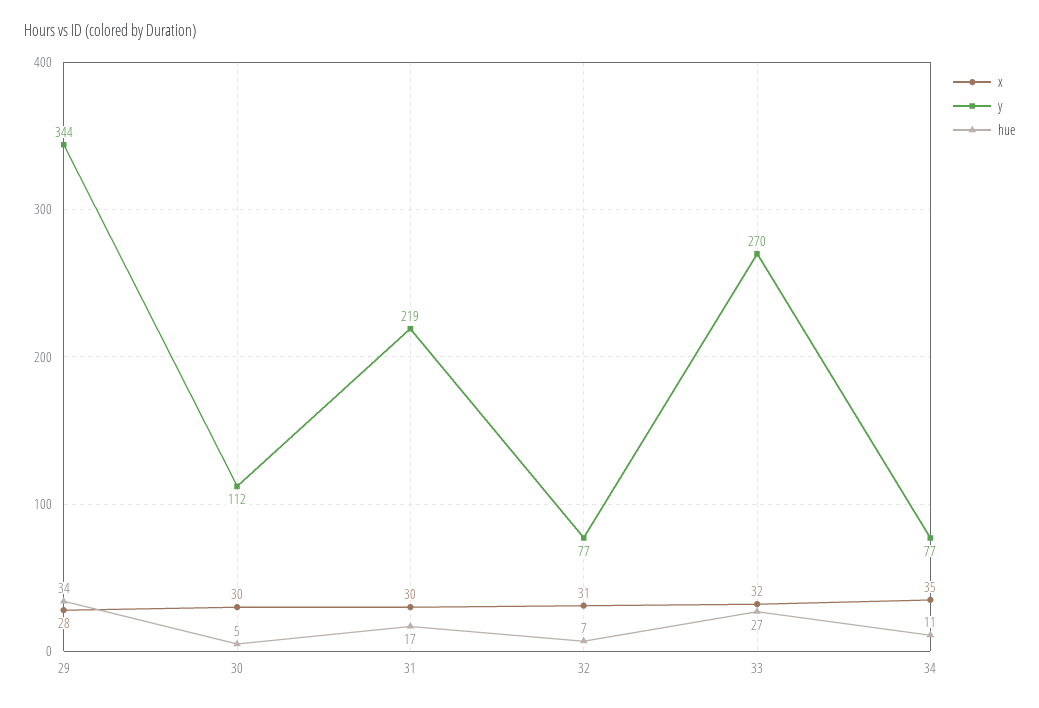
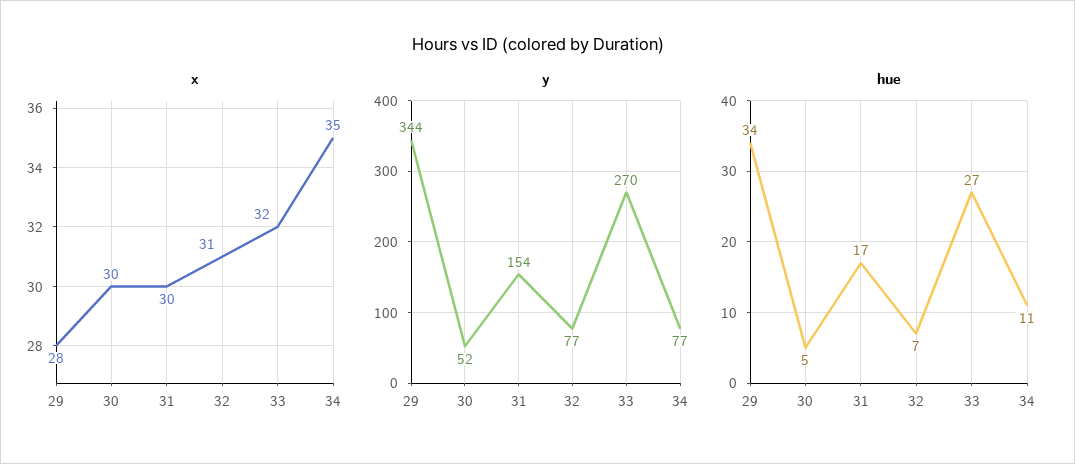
y, 30: 112 -> 52
y, 31: 219 -> 154

